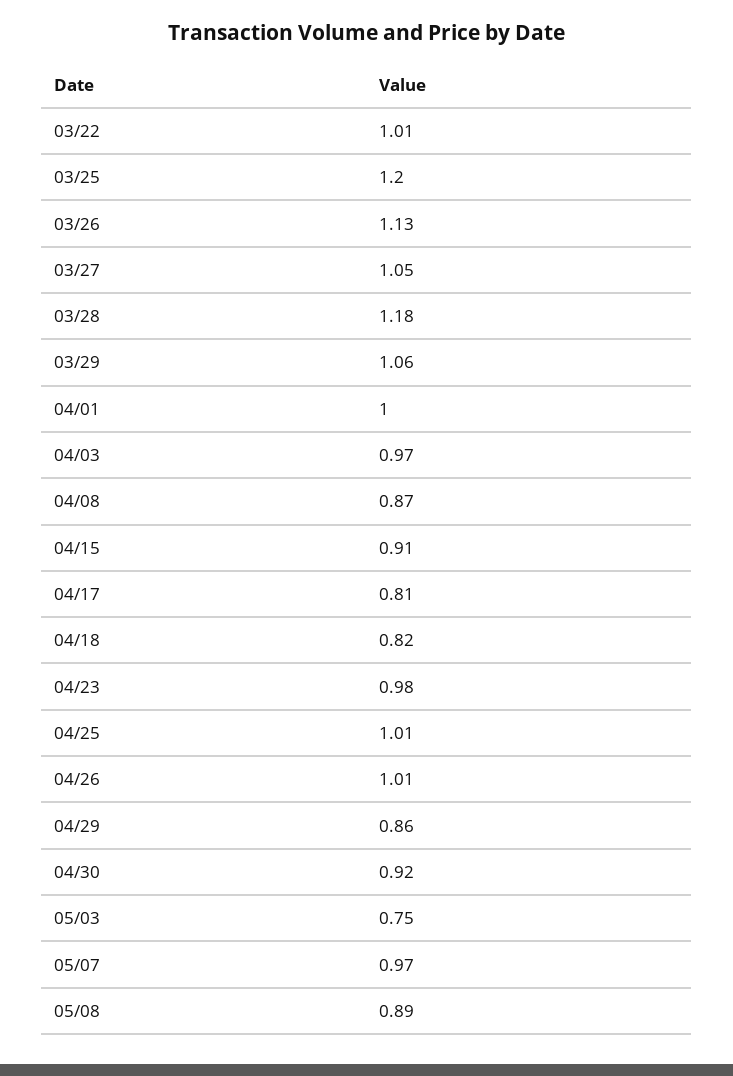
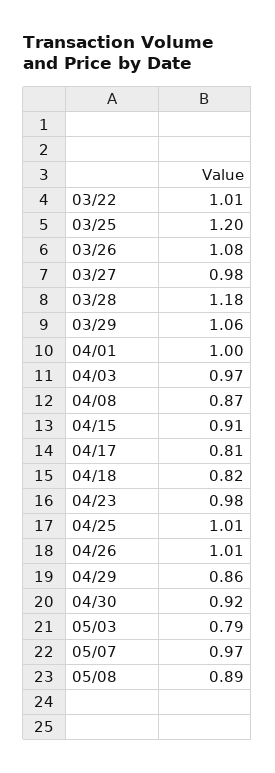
03/26: 1.13 -> 1.08
03/27: 1.05 -> 0.98
05/03: 0.75 -> 0.79

